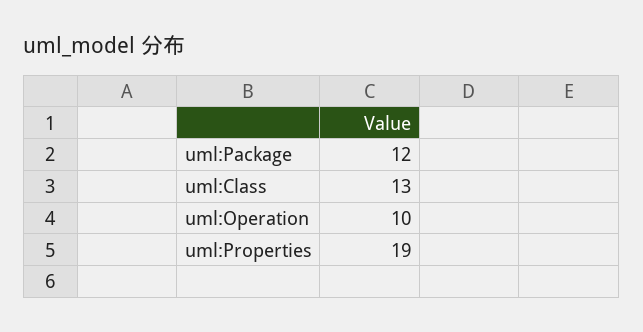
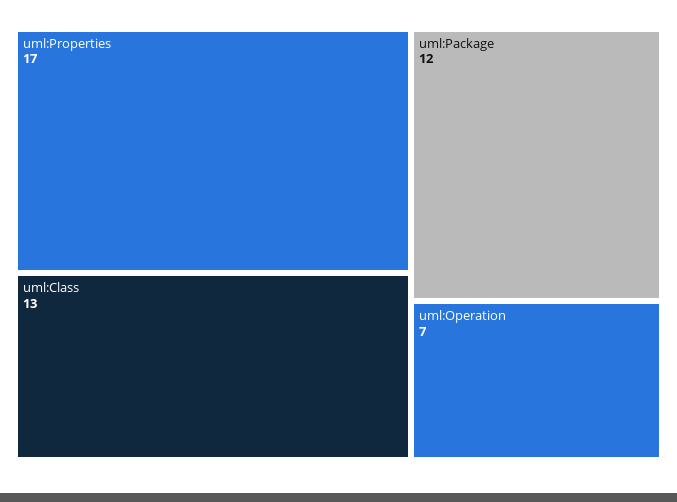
uml:Operation: 10 -> 7
uml:Properties: 19 -> 17

